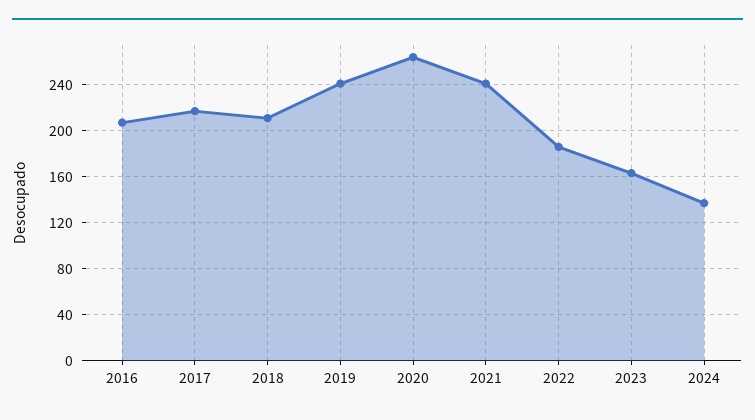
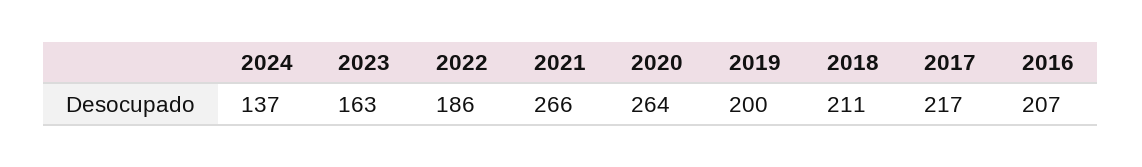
2019: 240 -> 200
2021: 240 -> 266

